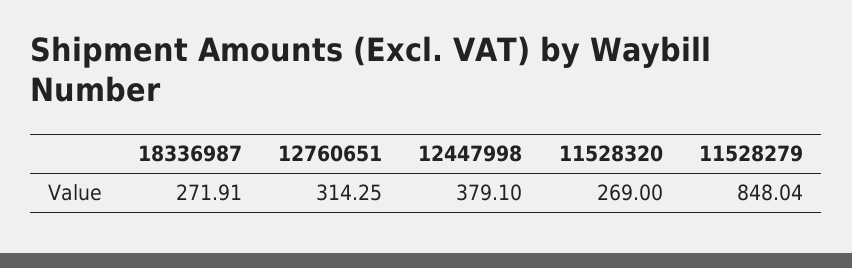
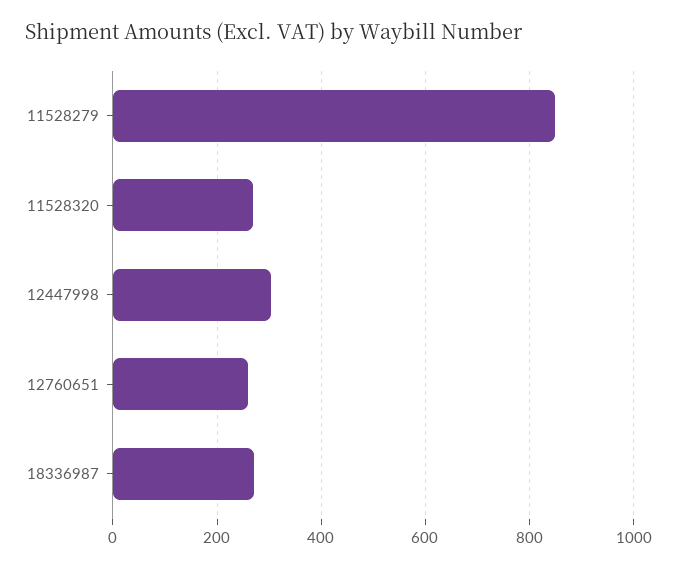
12760651: 314.25 -> 260
12447998: 379.1 -> 300

